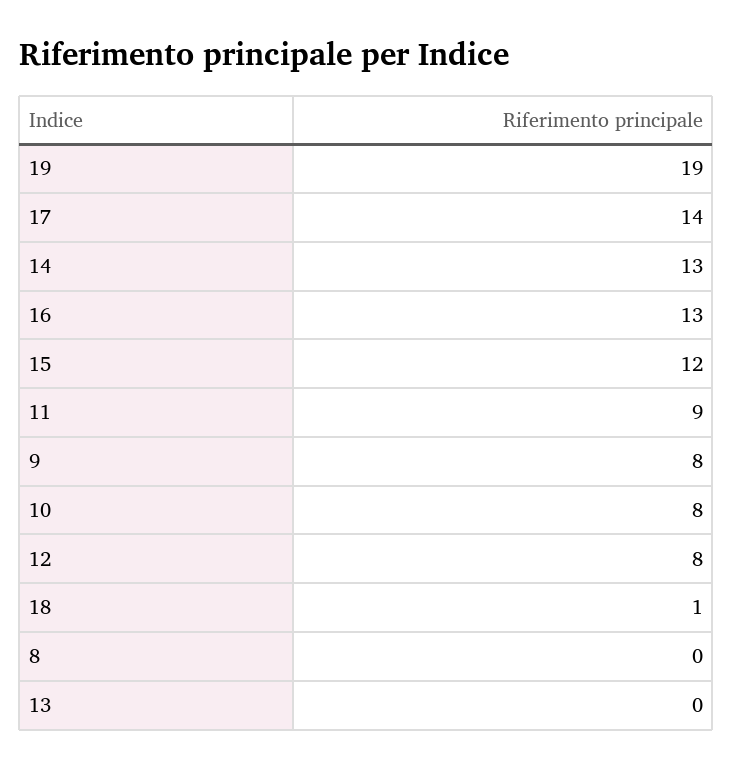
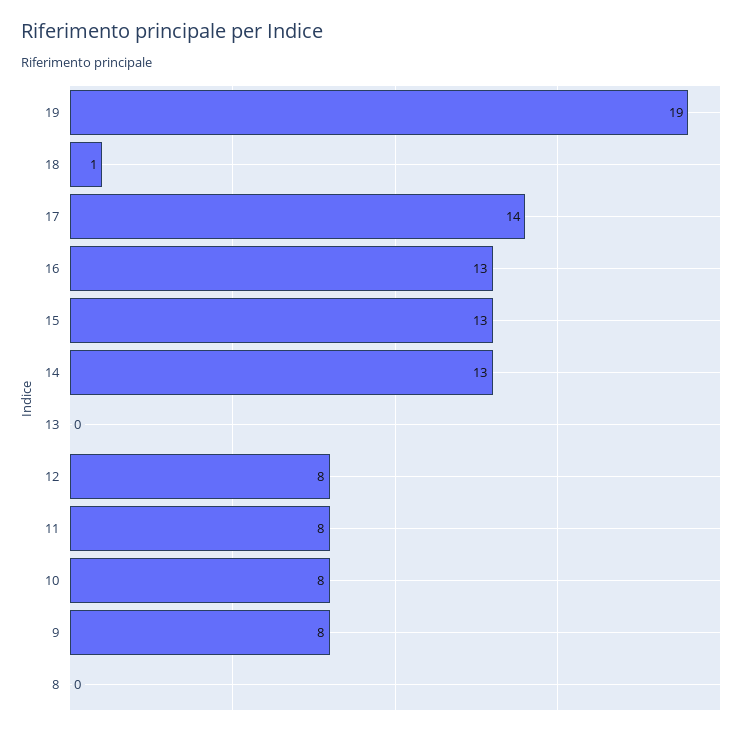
15: 12 -> 13
11: 9 -> 8

